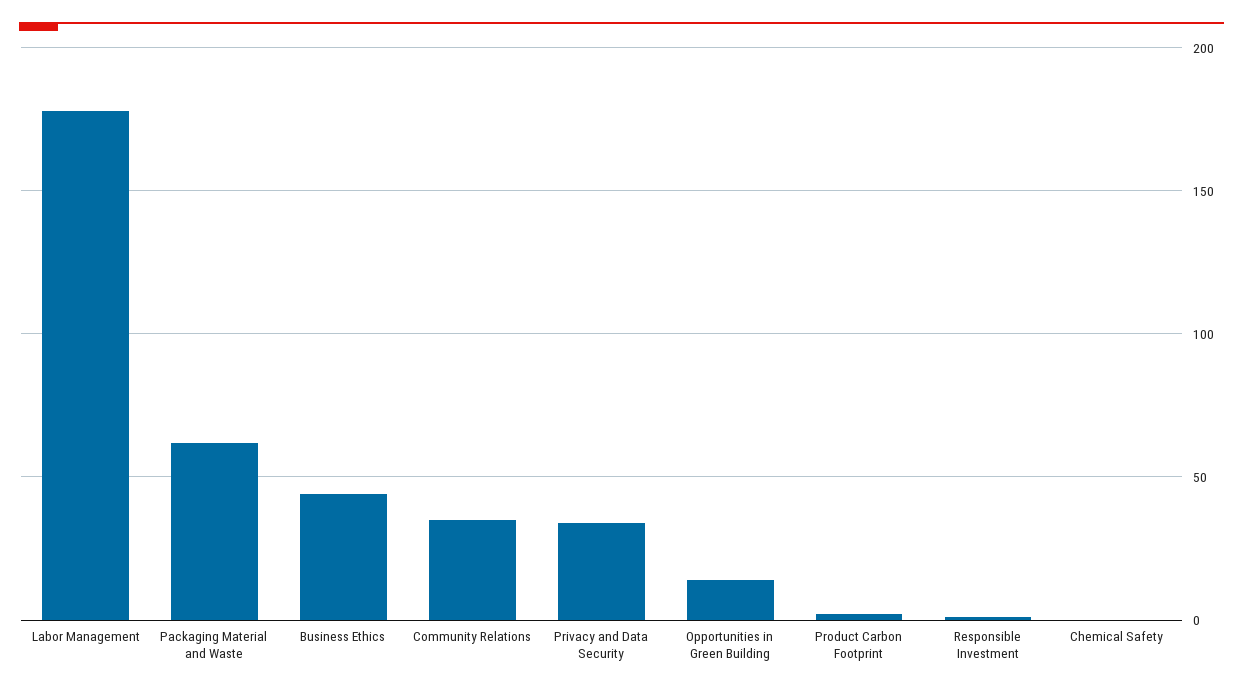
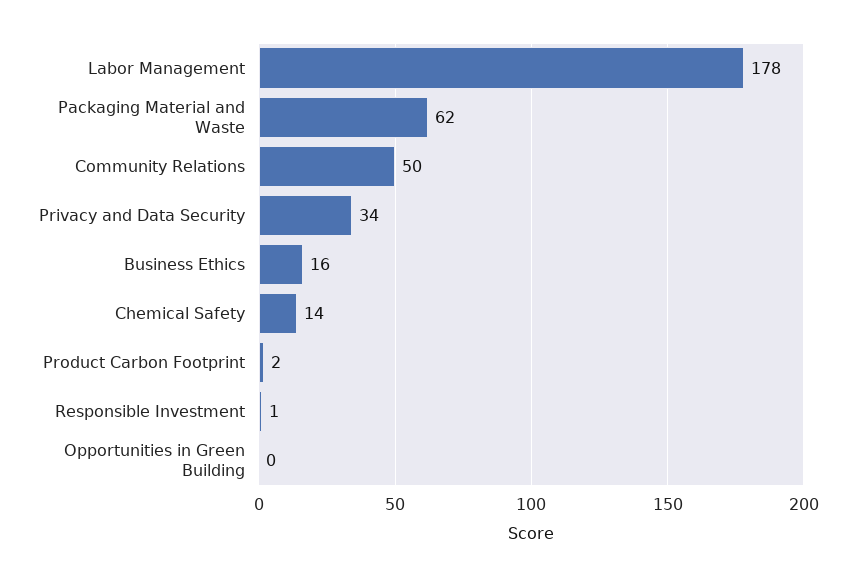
Business Ethics: 45 -> 16
Community Relations: 35 -> 50
Opportunities in Green Building: 15 -> 0
Chemical Safety: 0 -> 14

